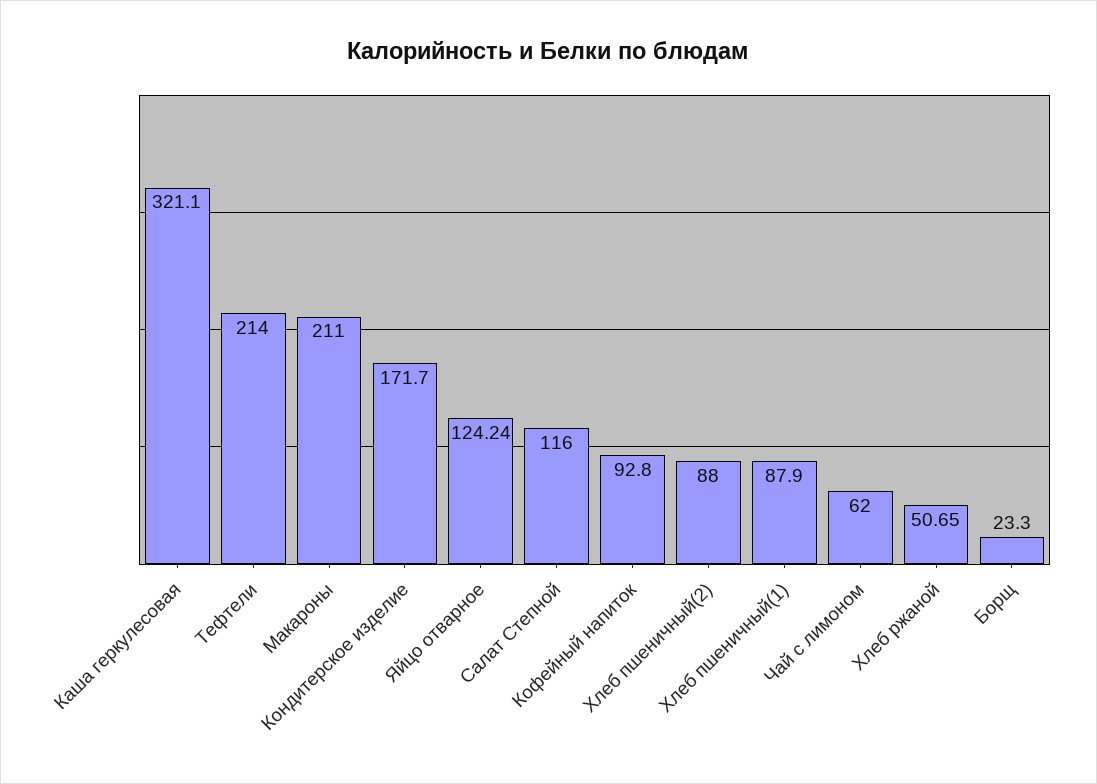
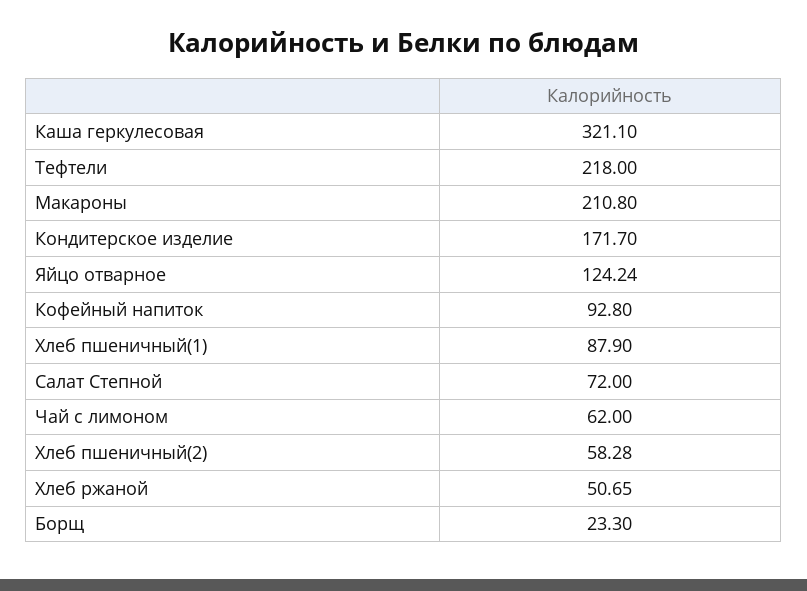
Тефтели: 214 -> 218
Макароны: 211 -> 210.8
Салат Степной: 116 -> 72
Хлеб пшеничный(2): 88 -> 58.28

